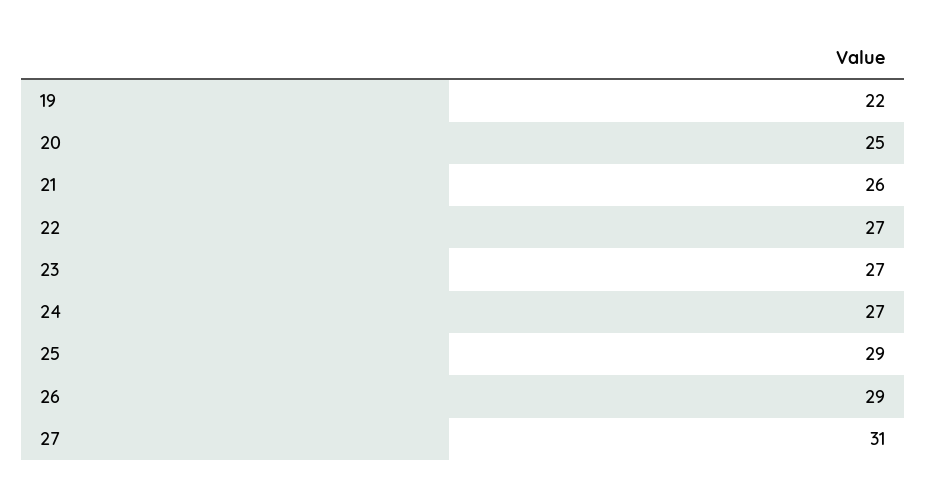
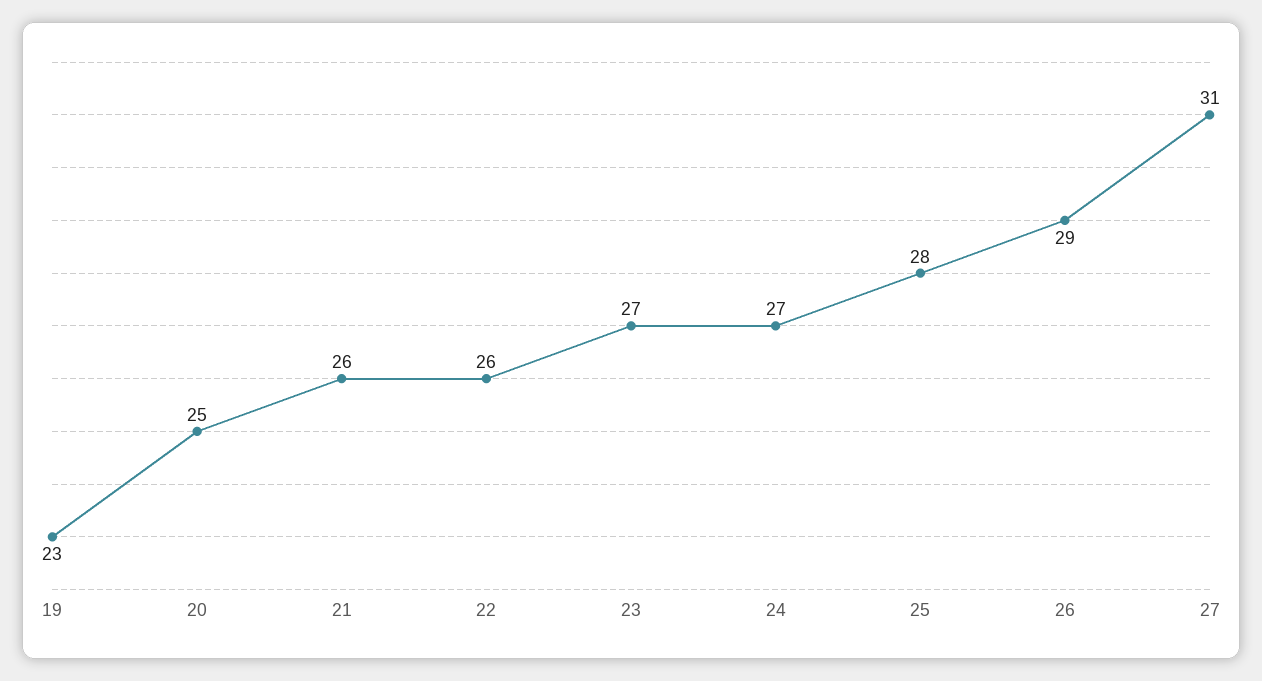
19: 22 -> 23
22: 27 -> 26
25: 29 -> 28

